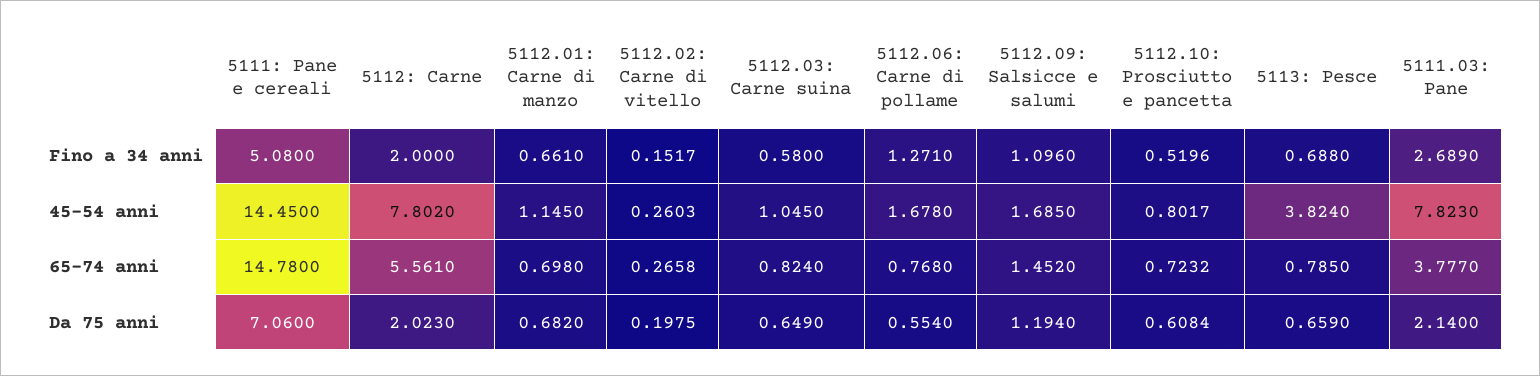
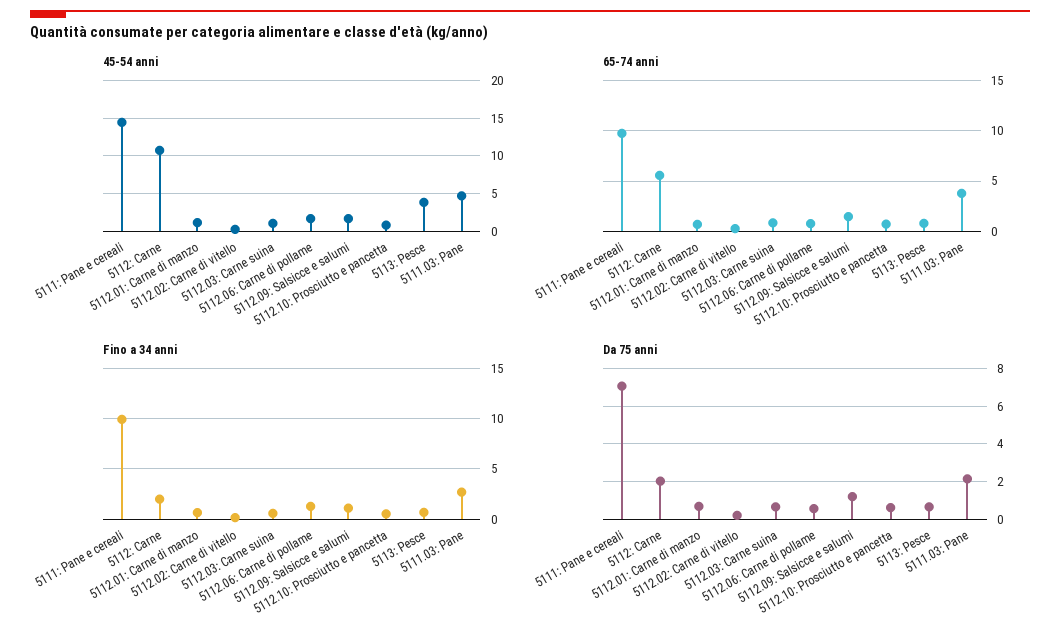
Fino a 34 anni, 5111: Pane e cereali: 5.08 -> 10
45-54 anni, 5112: Carne: 7.802 -> 11
45-54 anni, 5111.03: Pane: 7.823 -> 5
65-74 anni, 5111: Pane e cereali: 14.78 -> 10

